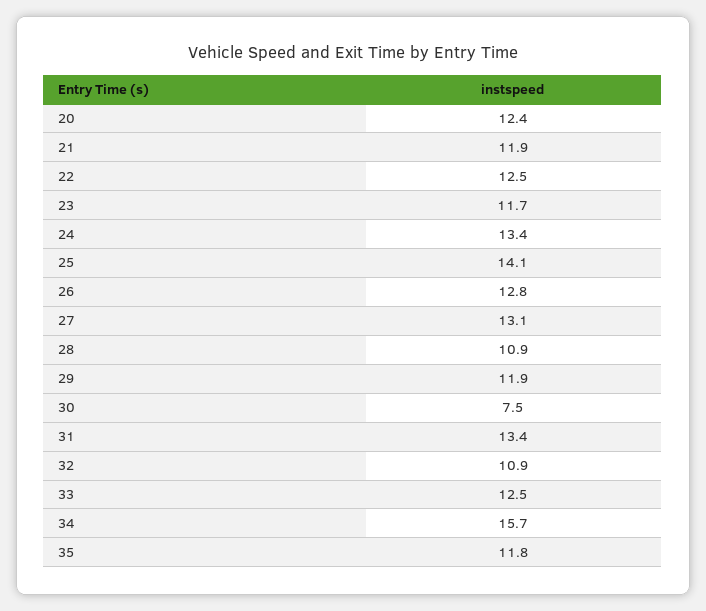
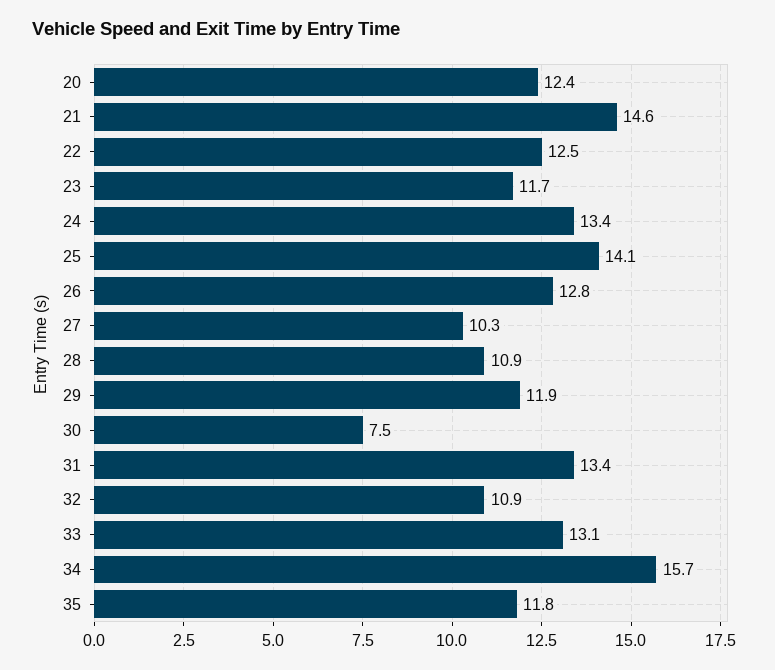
21: 11.9 -> 14.6
27: 13.1 -> 10.3
33: 12.5 -> 13.1

